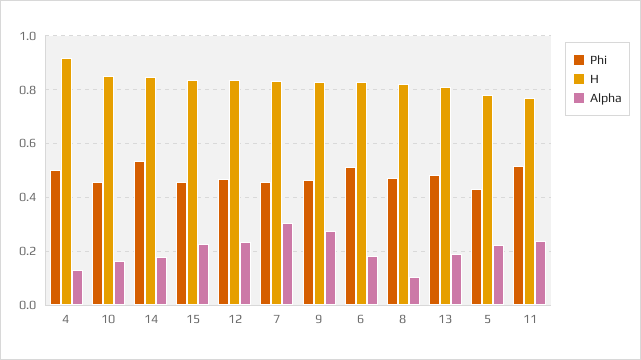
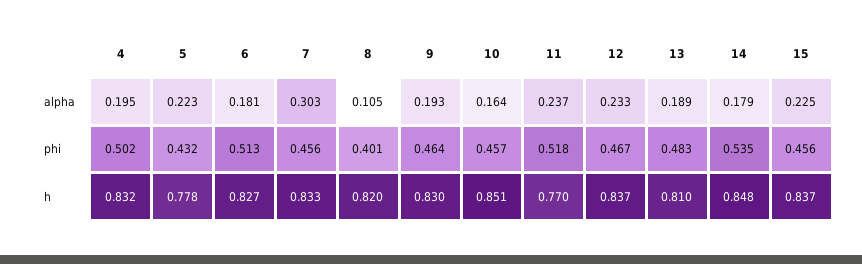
H, 4: 0.925 -> 0.832
Alpha, 4: 0.125 -> 0.195
Alpha, 9: 0.275 -> 0.193
Phi, 8: 0.475 -> 0.401

